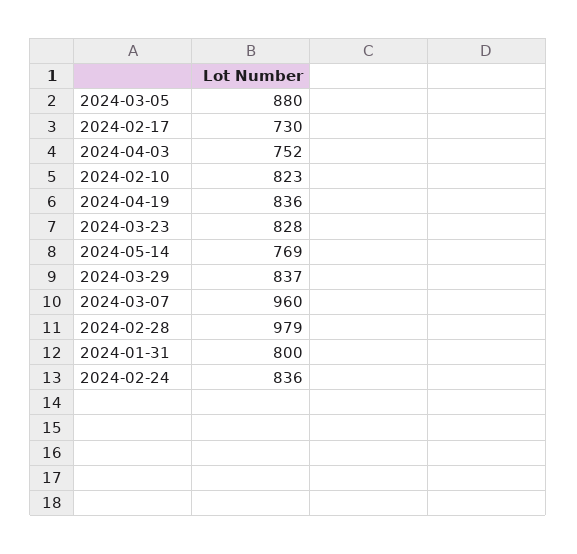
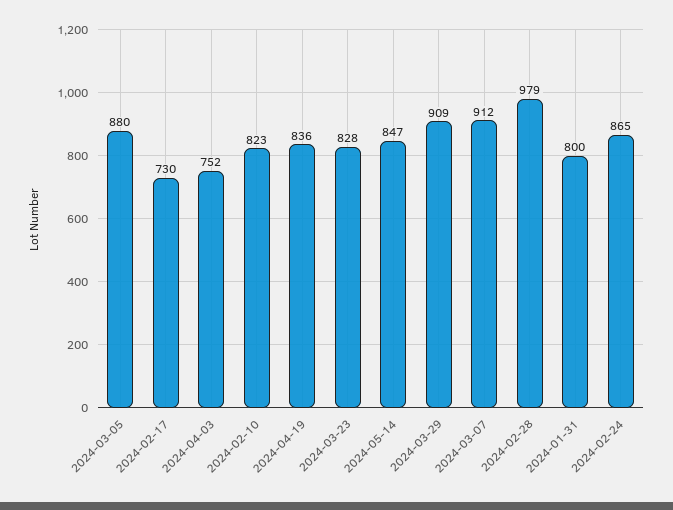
2024-05-14: 769 -> 847
2024-03-29: 837 -> 909
2024-03-07: 960 -> 912
2024-02-24: 836 -> 865

